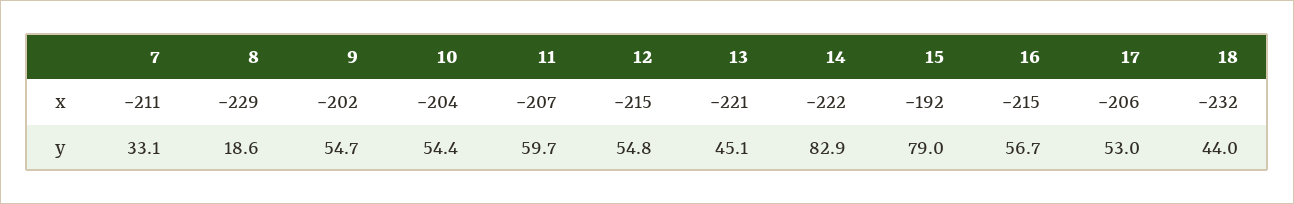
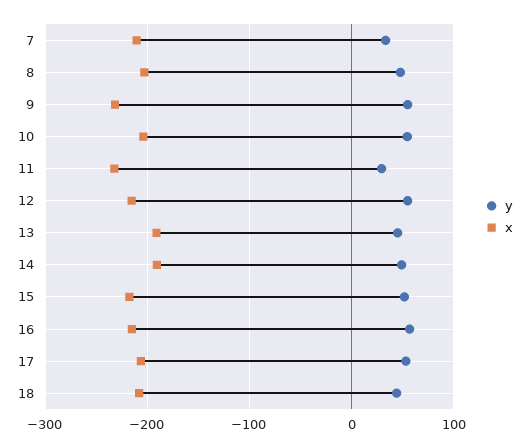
x, 8: -229 -> -200
x, 9: -202 -> -230
x, 11: -207 -> -230
x, 13: -221 -> -190
x, 14: -222 -> -190
x, 15: -192 -> -220
x, 18: -232 -> -210
y, 8: 18.6 -> 50
y, 11: 59.7 -> 30
y, 14: 82.9 -> 50
y, 15: 79 -> 50

